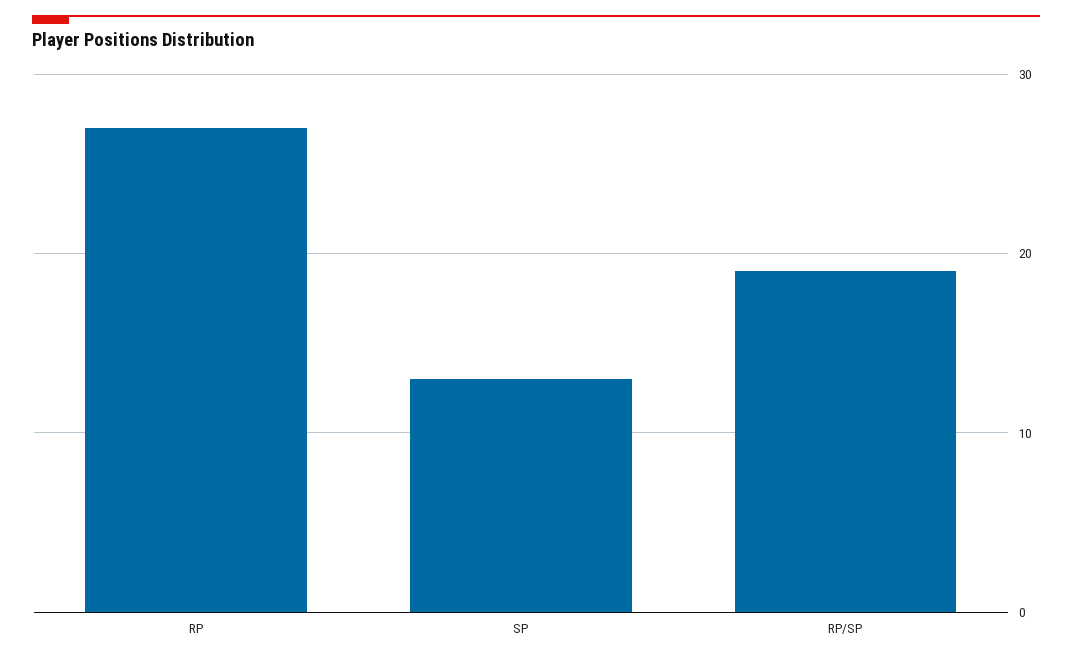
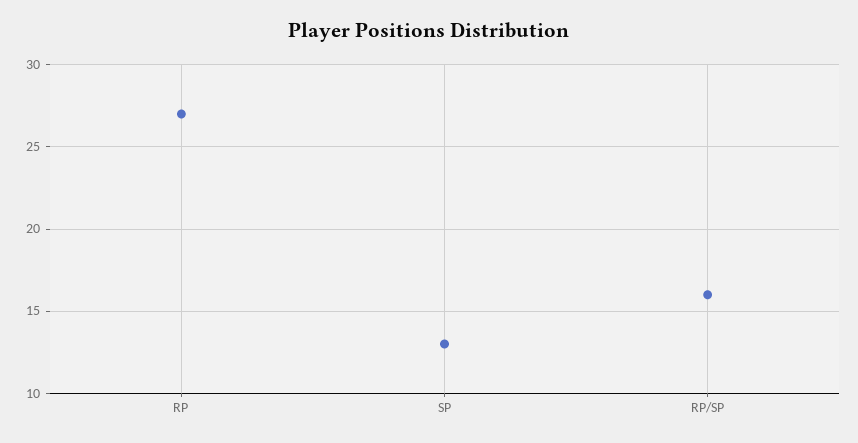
RP/SP: 19 -> 16

